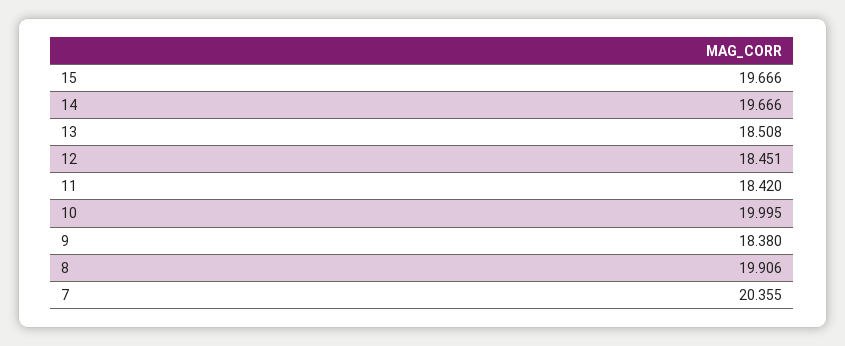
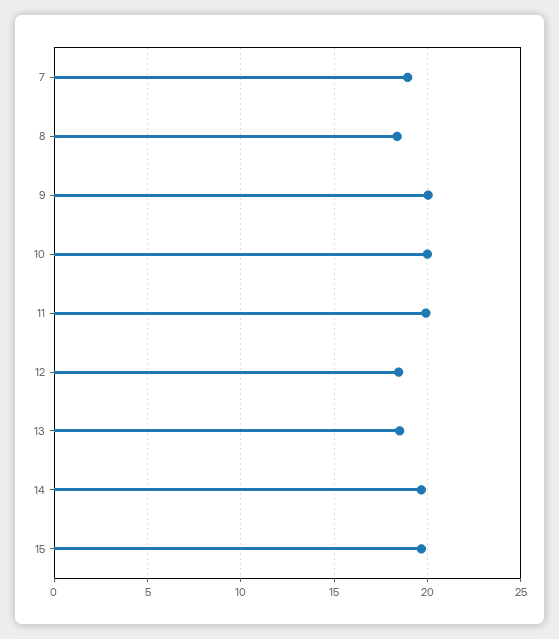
11: 18.42 -> 20
9: 18.38 -> 20
8: 19.906 -> 18.5
7: 20.355 -> 19

